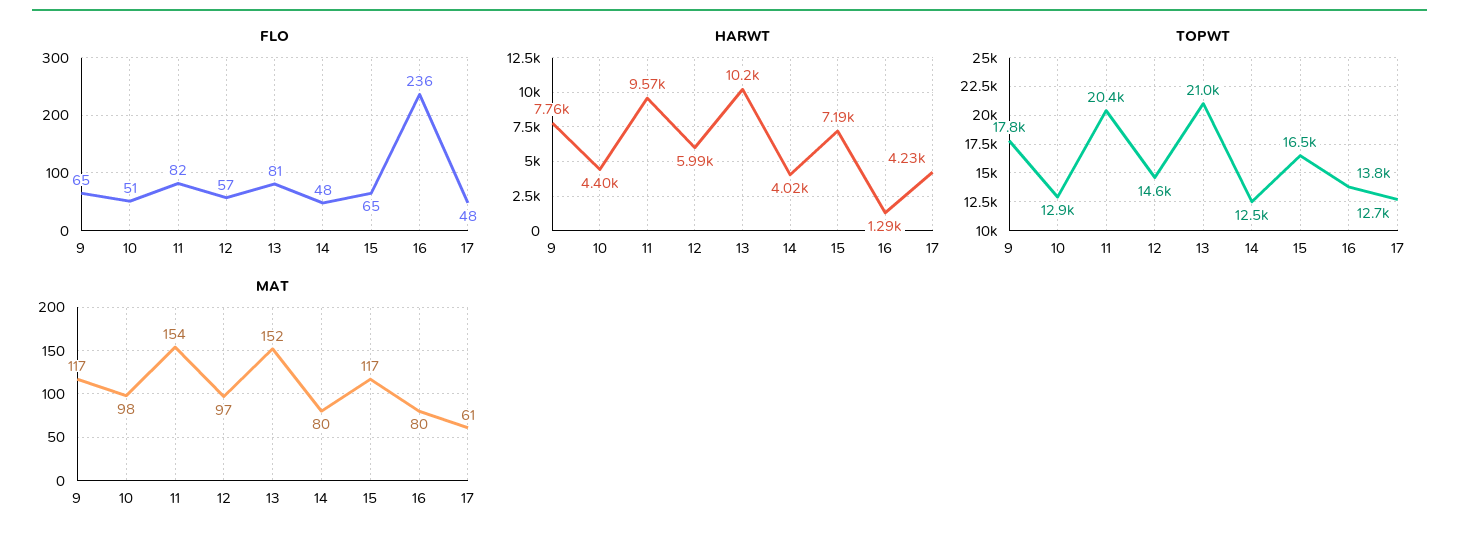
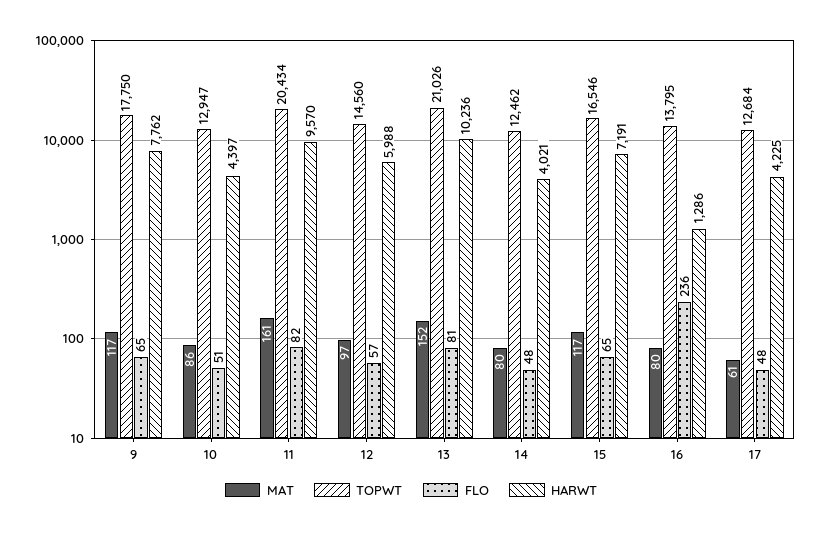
MAT, 10: 98 -> 86
MAT, 11: 154 -> 161

